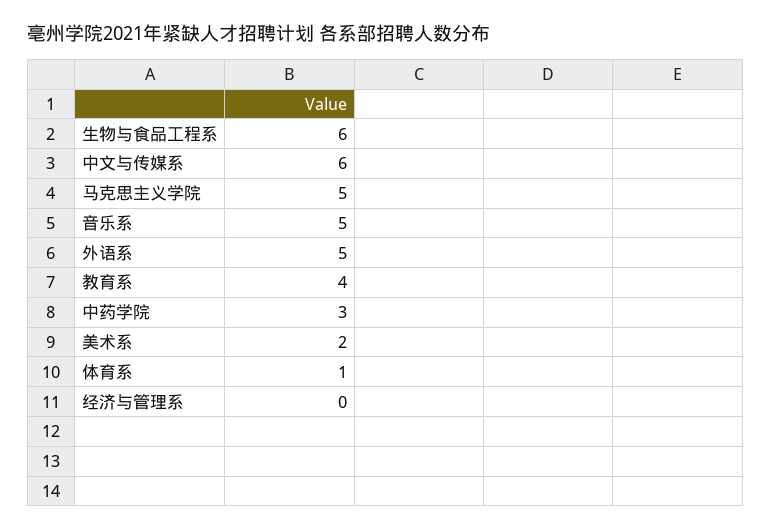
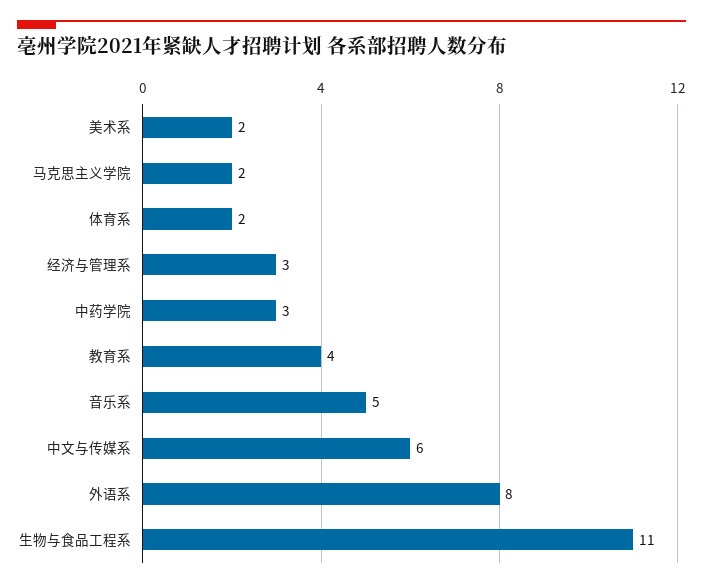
生物与食品工程系: 6 -> 11
马克思主义学院: 5 -> 2
外语系: 5 -> 8
体育系: 1 -> 2
经济与管理系: 0 -> 3

